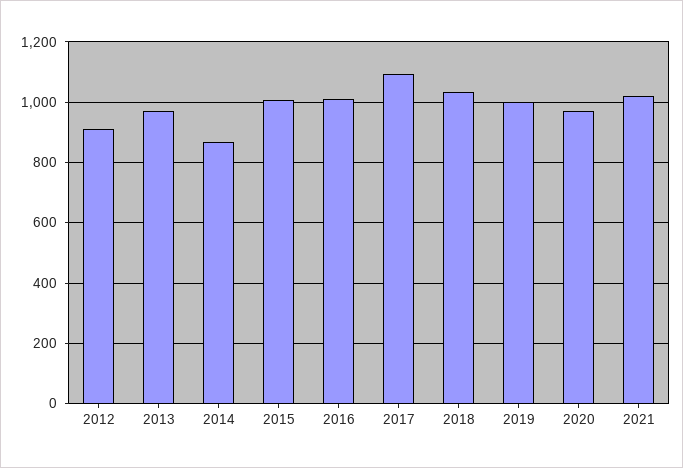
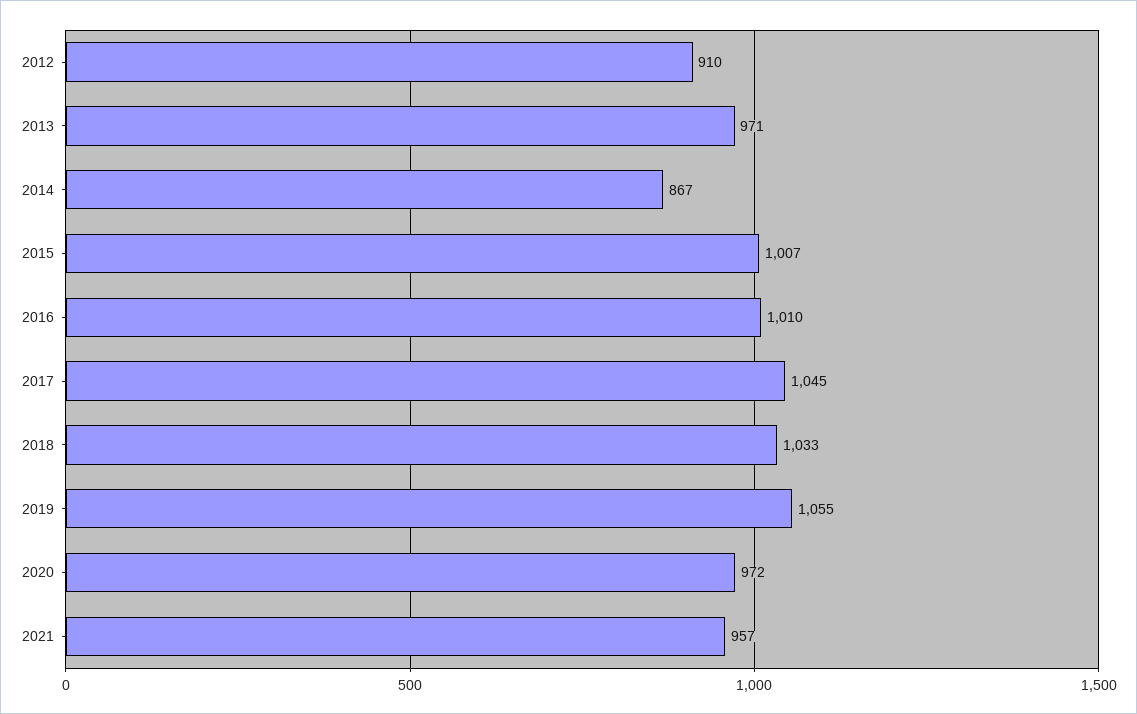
2017: 1100 -> 1045
2019: 1000 -> 1055
2021: 1020 -> 957

